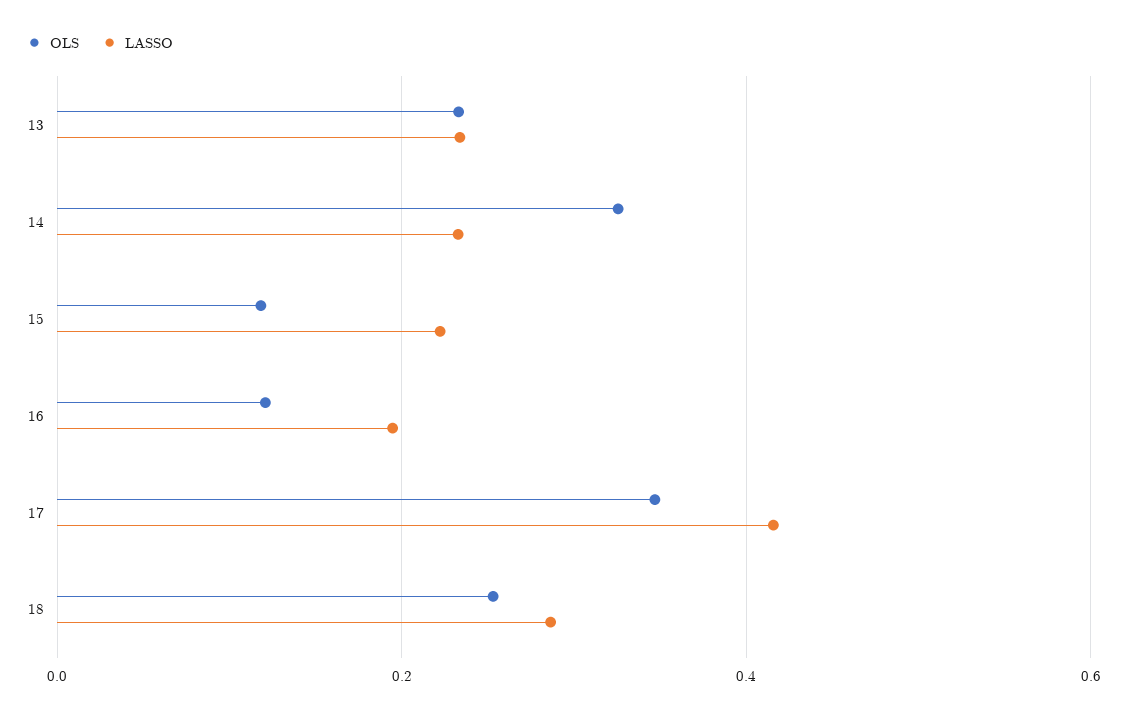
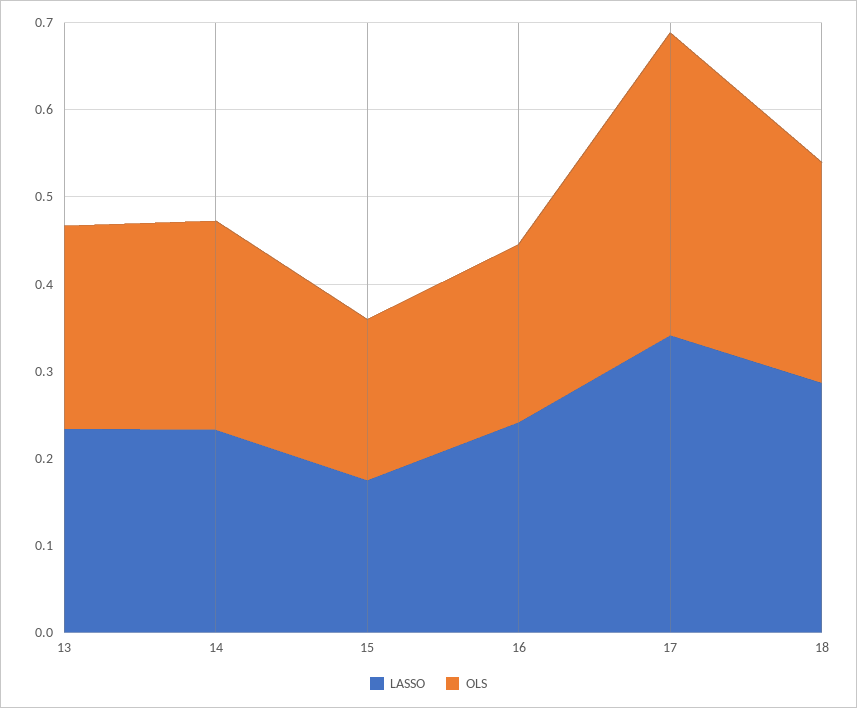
OLS, 14: 0.32 -> 0.24
OLS, 15: 0.12 -> 0.18
LASSO, 15: 0.22 -> 0.18
OLS, 16: 0.12 -> 0.2
LASSO, 16: 0.2 -> 0.24
LASSO, 17: 0.42 -> 0.34

